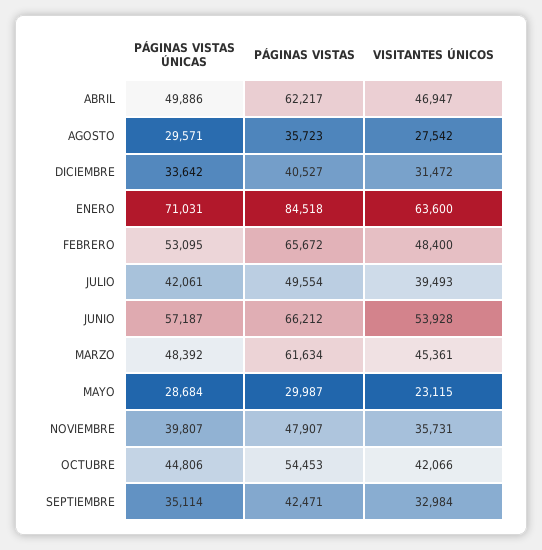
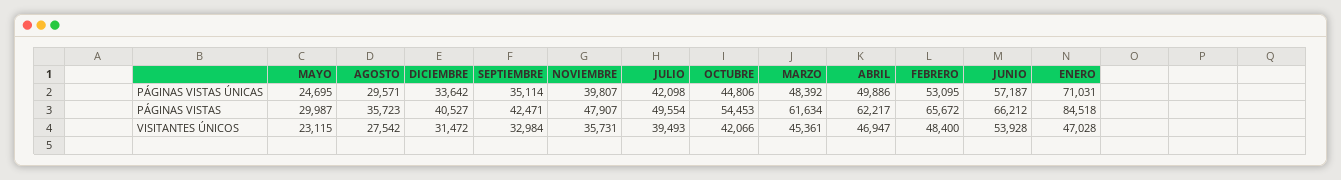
VISITANTES ÚNICOS, ENERO: 63600 -> 47028
PÁGINAS VISTAS ÚNICAS, JULIO: 42061 -> 42098
PÁGINAS VISTAS ÚNICAS, MAYO: 28684 -> 24695

